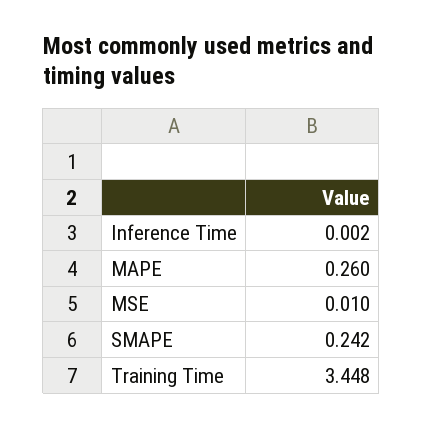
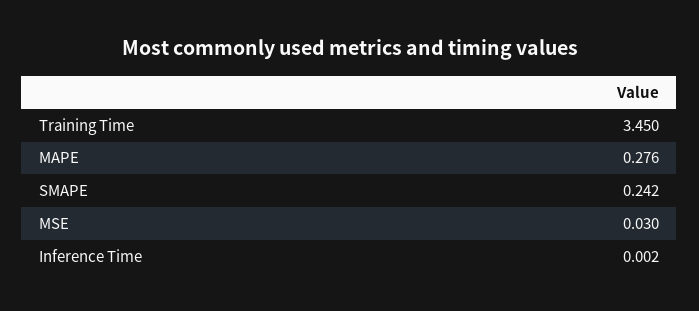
MAPE: 0.26 -> 0.276
MSE: 0.01 -> 0.03
Training Time: 3.448 -> 3.45

